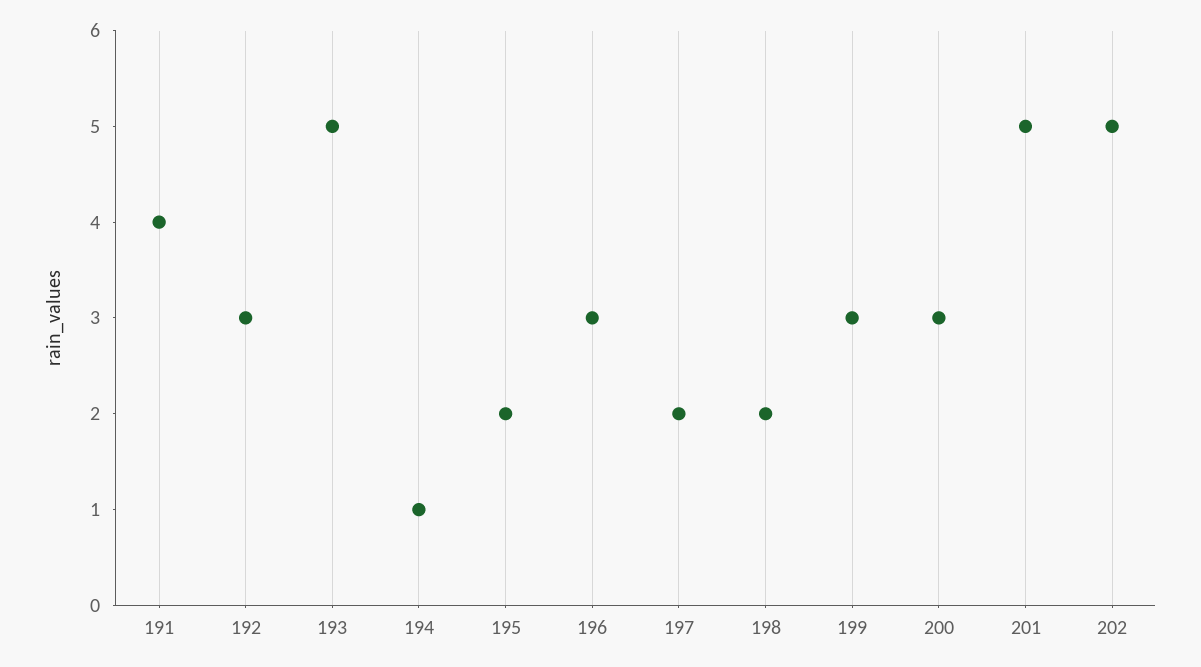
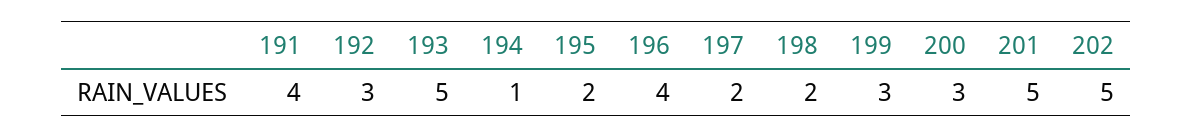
196: 3 -> 4

